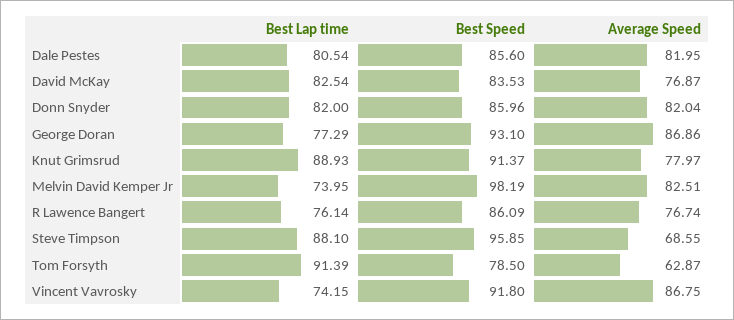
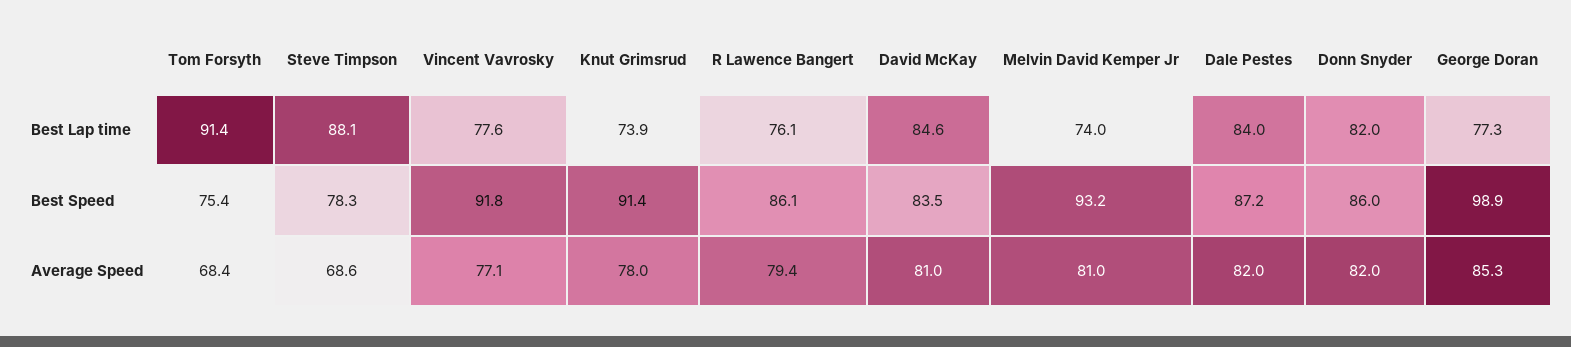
Best Lap time, Dale Pestes: 80.54 -> 84
Best Speed, Dale Pestes: 85.6 -> 87.2
Best Lap time, David McKay: 82.54 -> 84.6
Average Speed, David McKay: 76.87 -> 81
Best Speed, George Doran: 93.1 -> 98.9
Average Speed, George Doran: 86.86 -> 85.3
Best Lap time, Knut Grimsrud: 88.93 -> 73.9
Best Speed, Melvin David Kemper Jr: 98.19 -> 93.2
Average Speed, Melvin David Kemper Jr: 82.51 -> 81
Average Speed, R Lawence Bangert: 76.74 -> 79.4
Best Speed, Steve Timpson: 95.85 -> 78.3
Best Speed, Tom Forsyth: 78.5 -> 75.4
Average Speed, Tom Forsyth: 62.87 -> 68.4
Best Lap time, Vincent Vavrosky: 74.15 -> 77.6
Average Speed, Vincent Vavrosky: 86.75 -> 77.1

